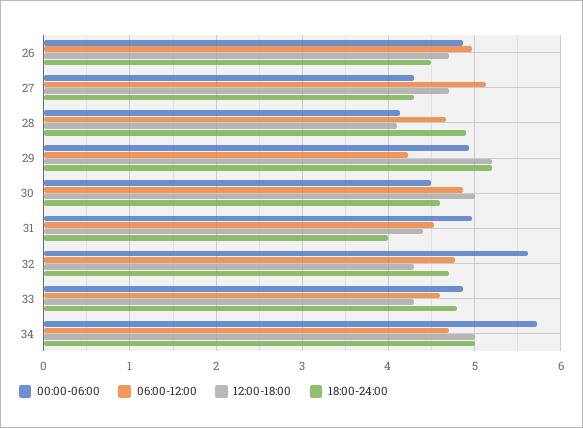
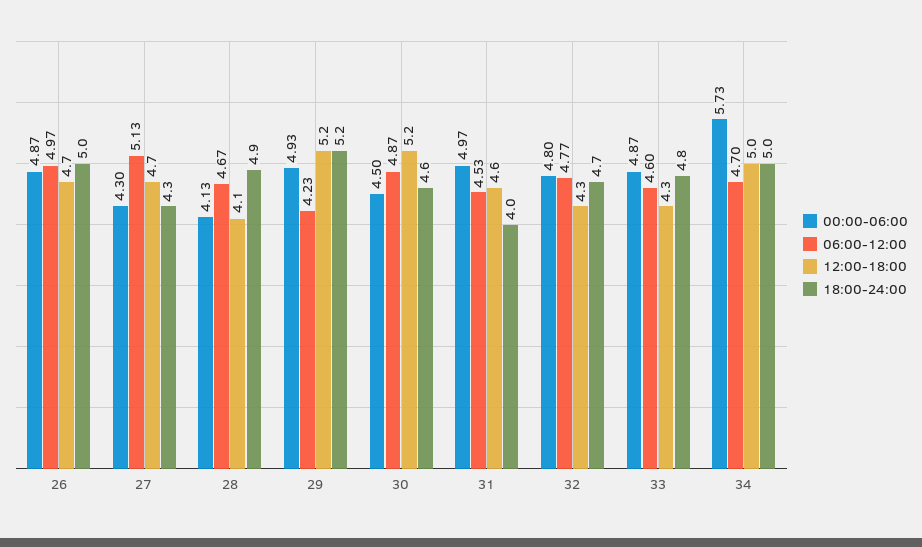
18:00-24:00, 26: 4.5 -> 5
12:00-18:00, 30: 5 -> 5.2
12:00-18:00, 31: 4.4 -> 4.6
00:00-06:00, 32: 5.6 -> 4.8

